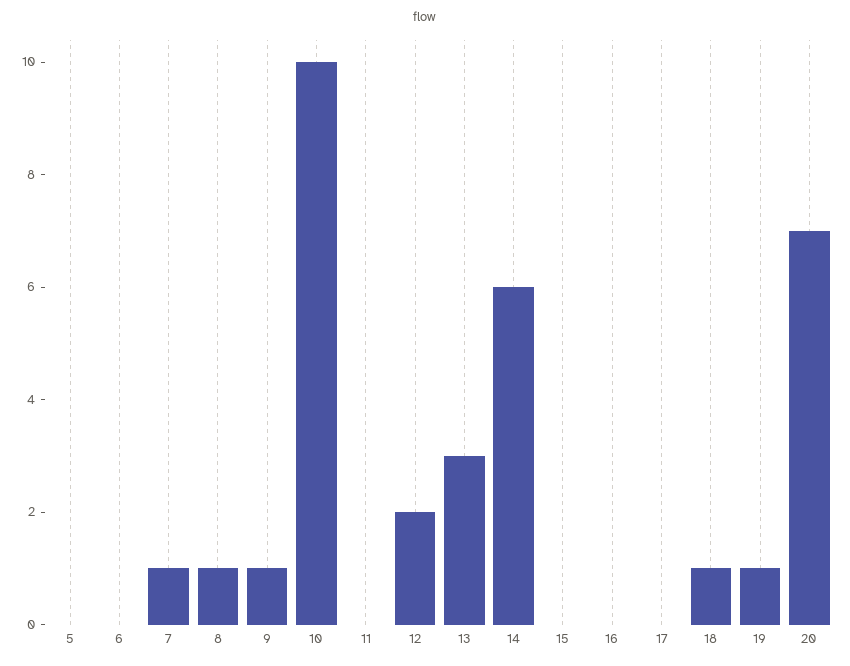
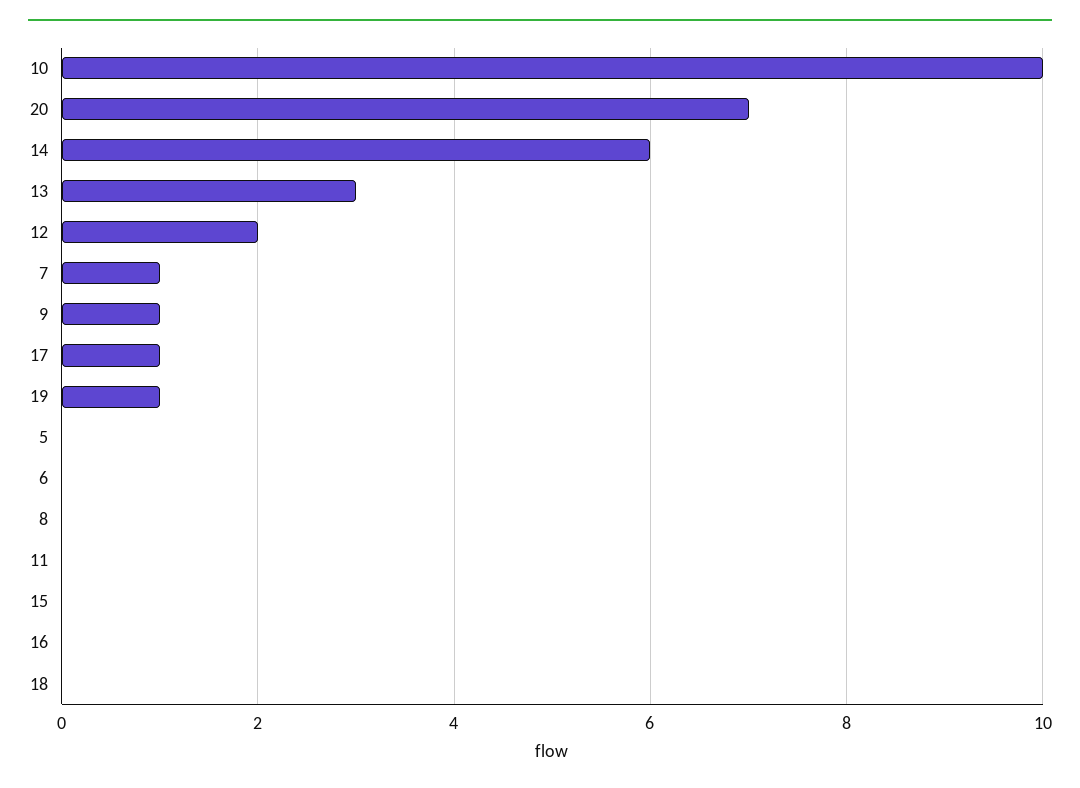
8: 1 -> 0
17: 0 -> 1
18: 1 -> 0

